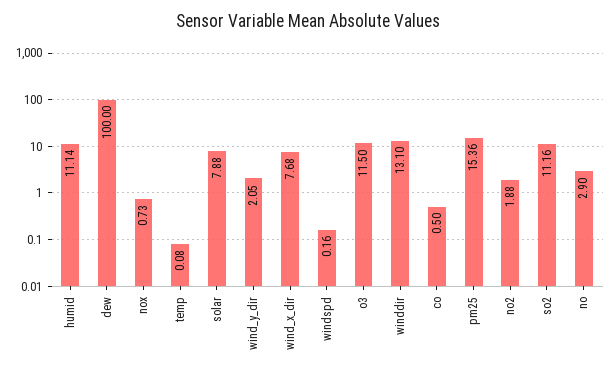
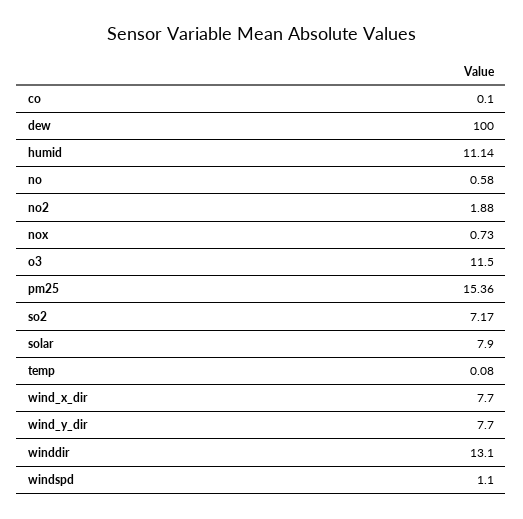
solar: 7.88 -> 7.9
wind_y_dir: 2.05 -> 7.7
wind_x_dir: 7.68 -> 7.7
windspd: 0.16 -> 1.1
co: 0.5 -> 0.1
so2: 11.16 -> 7.17
no: 2.9 -> 0.58

